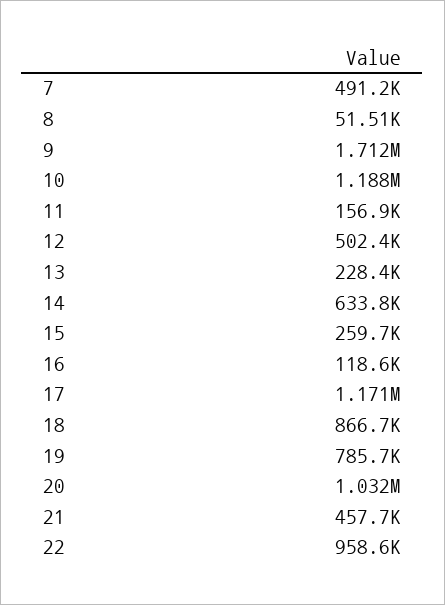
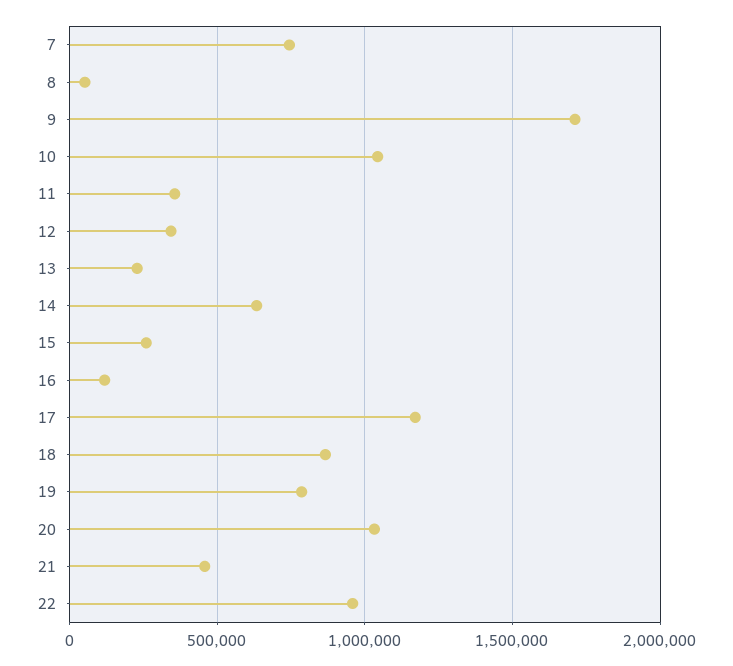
7: 491200 -> 750000
10: 1188000 -> 1050000
11: 156900 -> 350000
12: 502400 -> 350000

